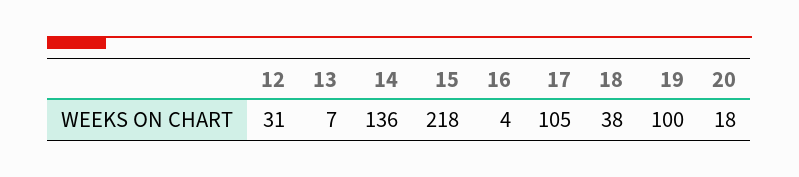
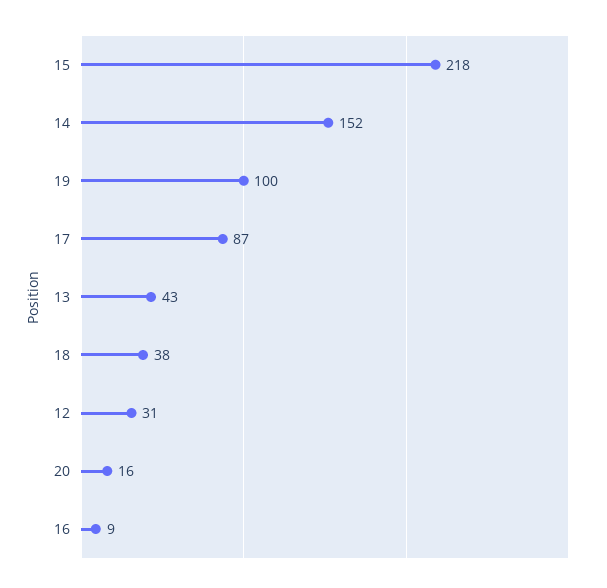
13: 7 -> 43
14: 136 -> 152
16: 4 -> 9
17: 105 -> 87
20: 18 -> 16

